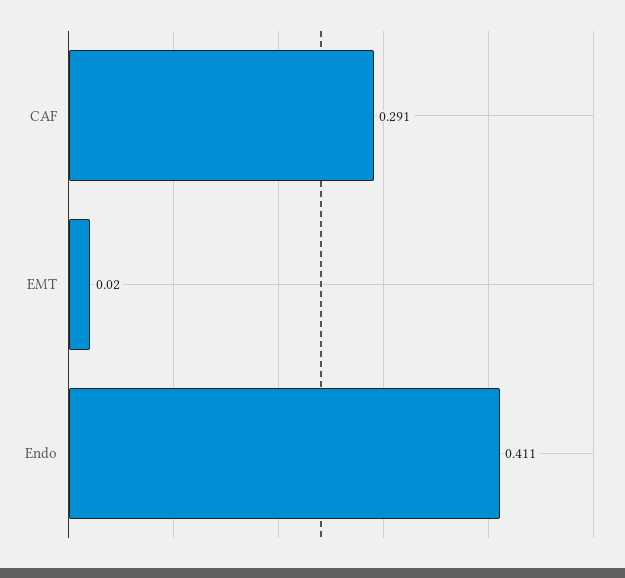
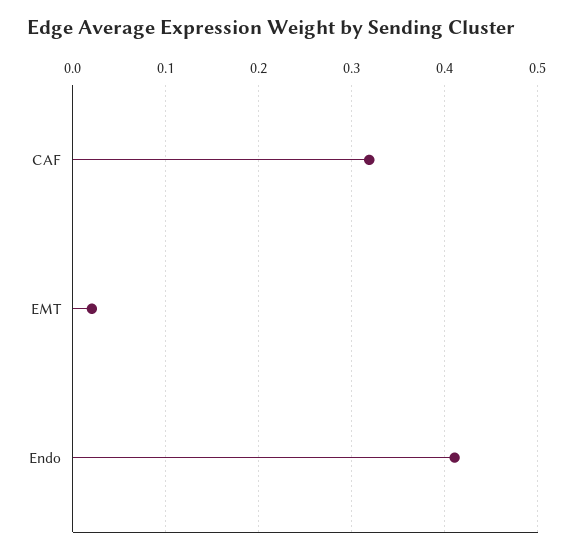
CAF: 0.291 -> 0.32

